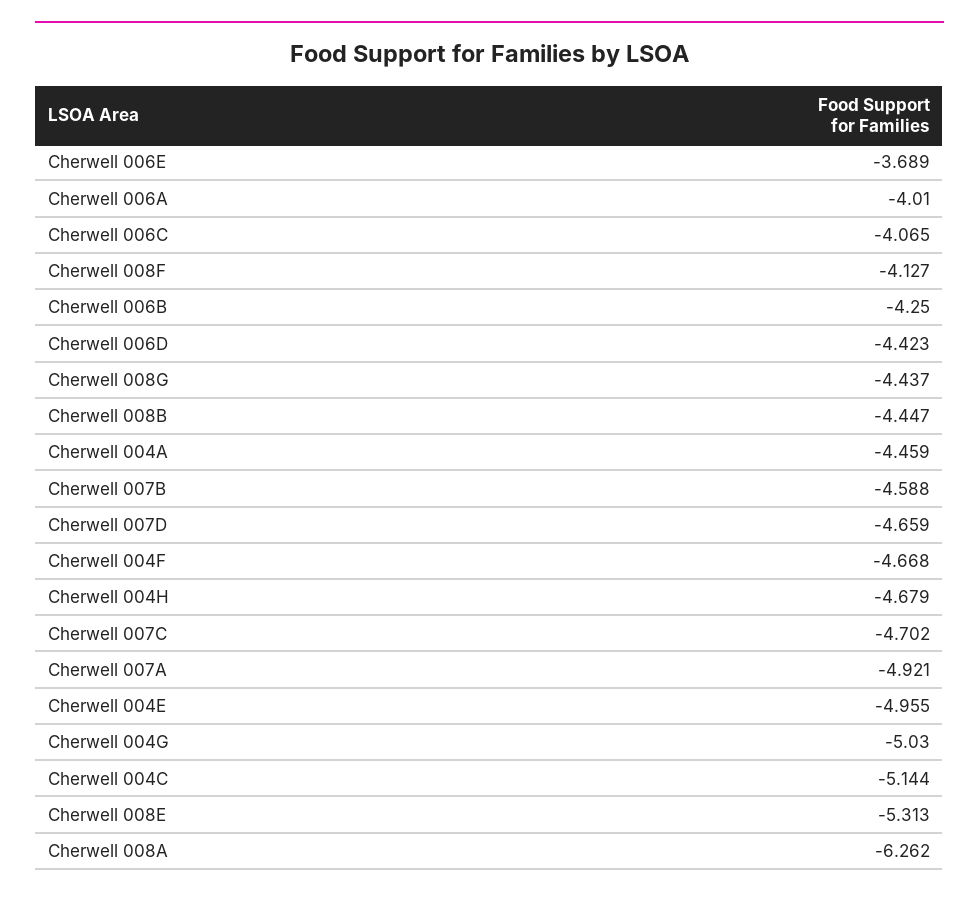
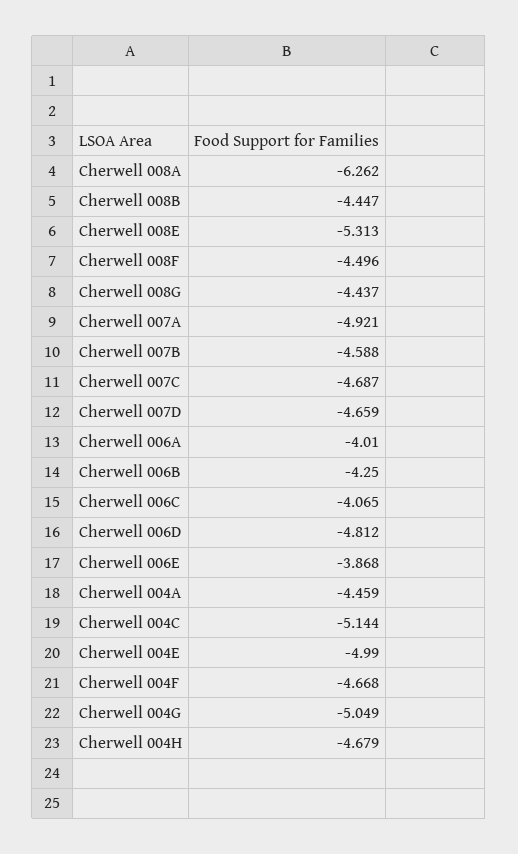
Cherwell 006E: -3.689 -> -3.868
Cherwell 008F: -4.127 -> -4.496
Cherwell 006D: -4.423 -> -4.812
Cherwell 007C: -4.702 -> -4.687
Cherwell 004E: -4.955 -> -4.99
Cherwell 004G: -5.03 -> -5.049

